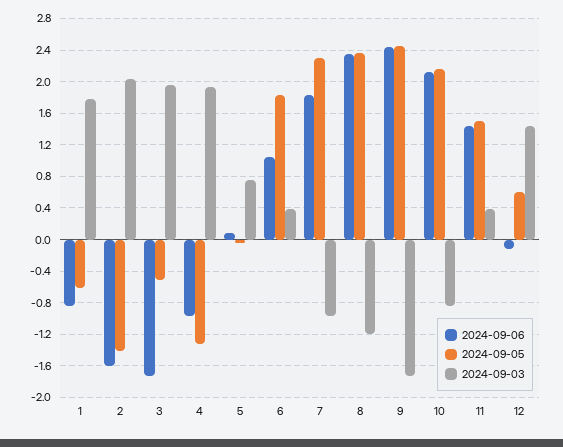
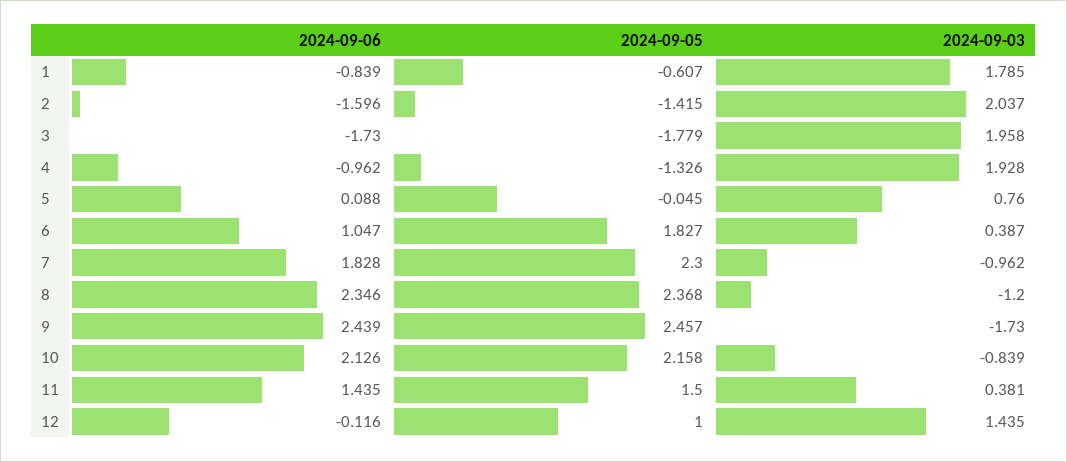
2024-09-05, 3: -0.5 -> -1.779
2024-09-05, 12: 0.6 -> 1

